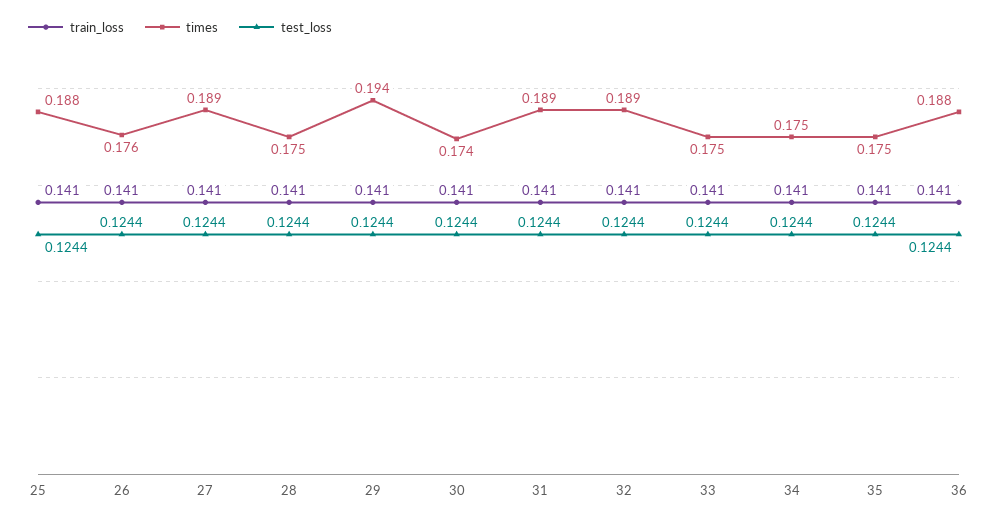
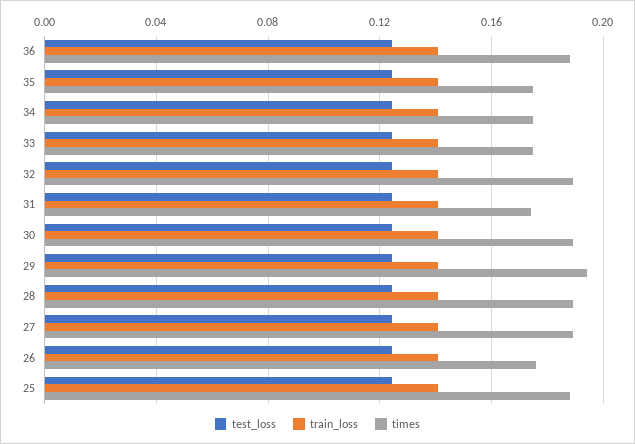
times, 28: 0.175 -> 0.19
times, 30: 0.174 -> 0.19
times, 31: 0.189 -> 0.175

